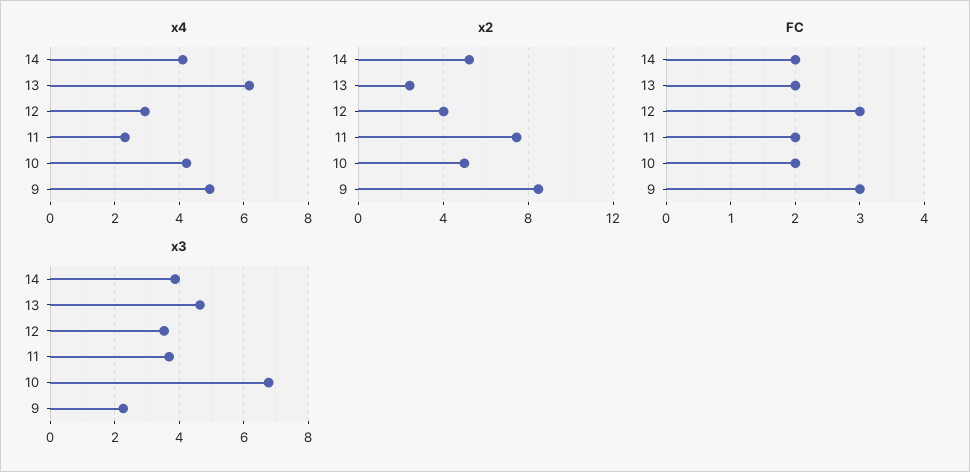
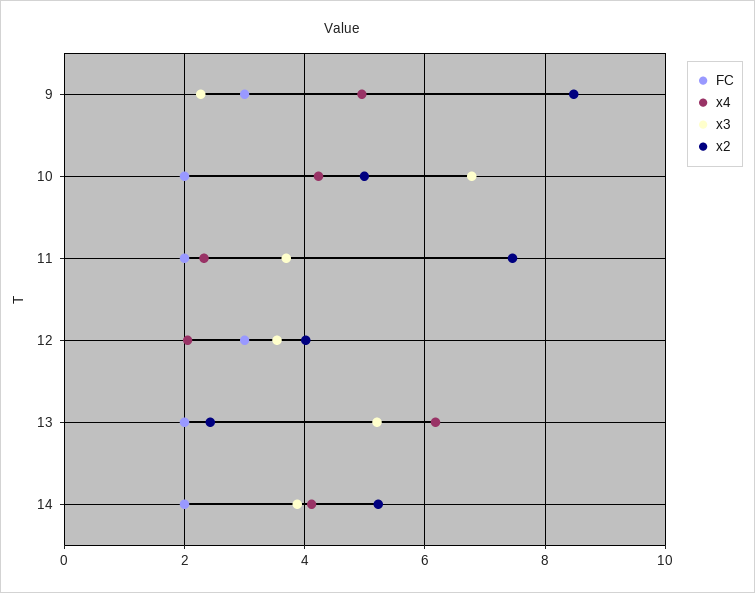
x4, 12: 3 -> 2
x3, 13: 4.6 -> 5.2

